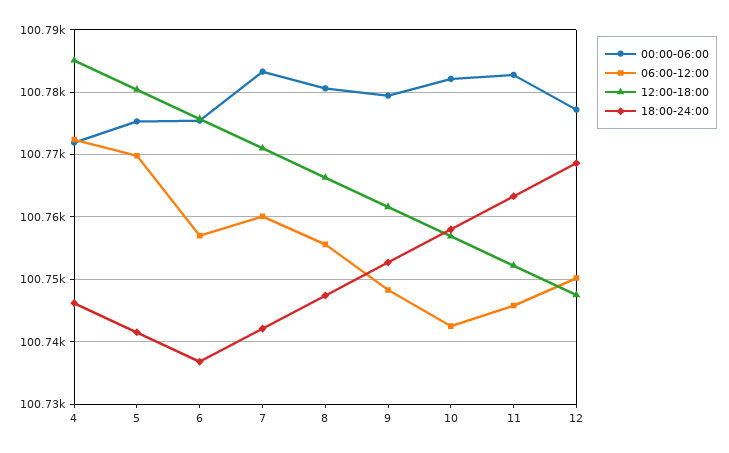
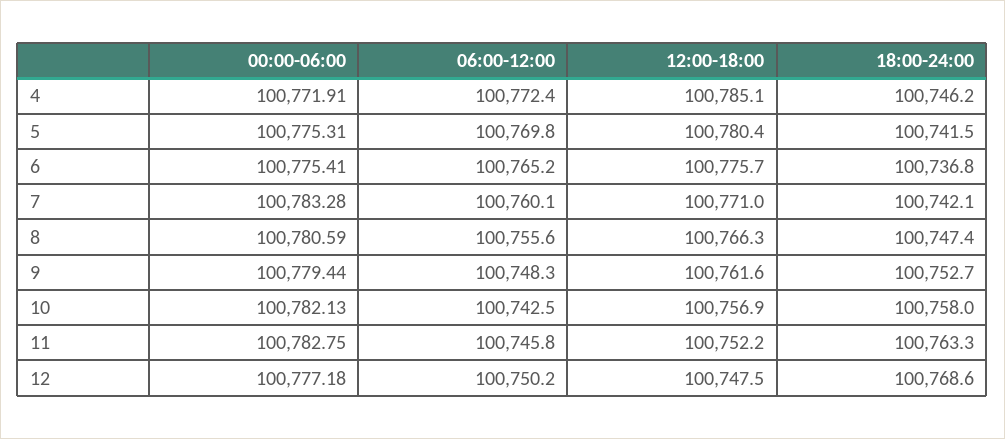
06:00-12:00, 6: 100757 -> 100765.2

